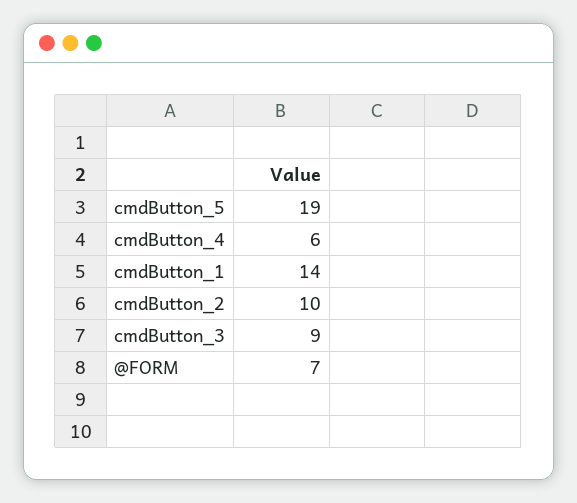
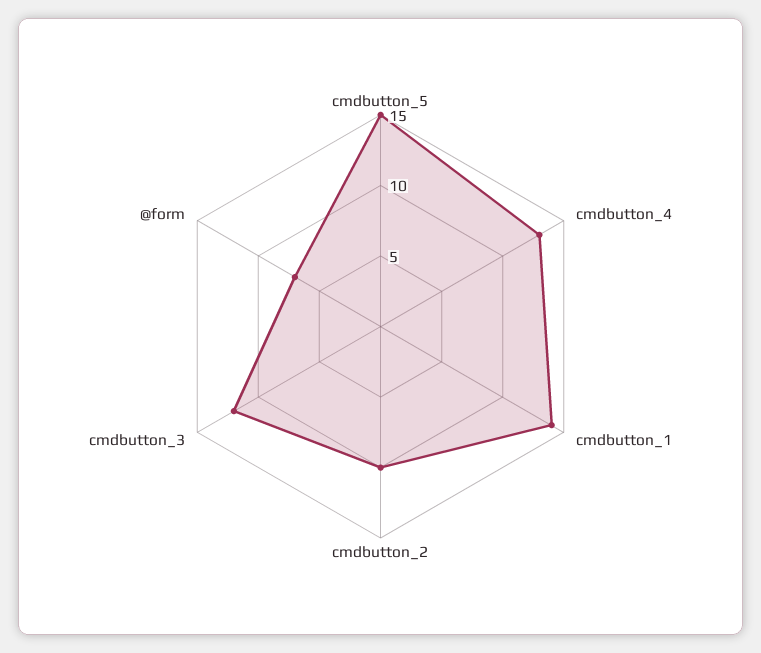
cmdButton_5: 19 -> 15
cmdButton_4: 6 -> 13
cmdButton_3: 9 -> 12

